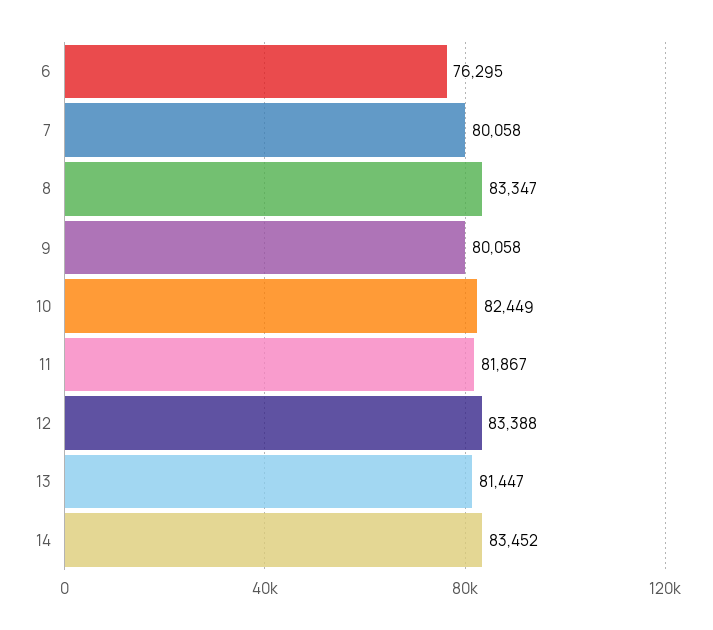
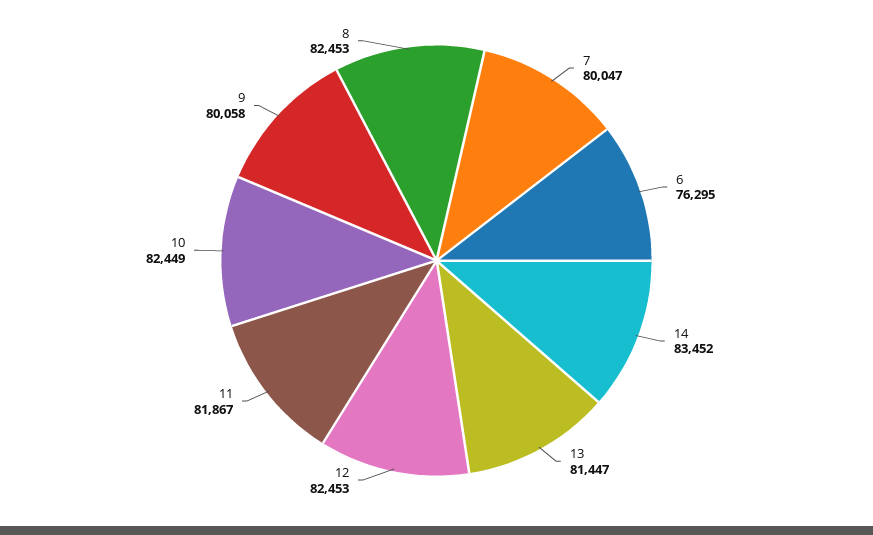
7: 80058 -> 80047
8: 83347 -> 82453
12: 83388 -> 82453

